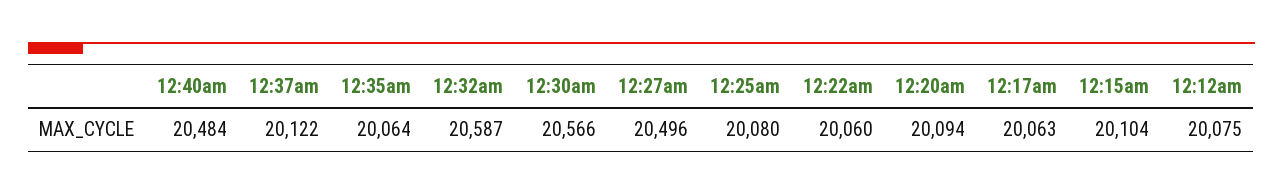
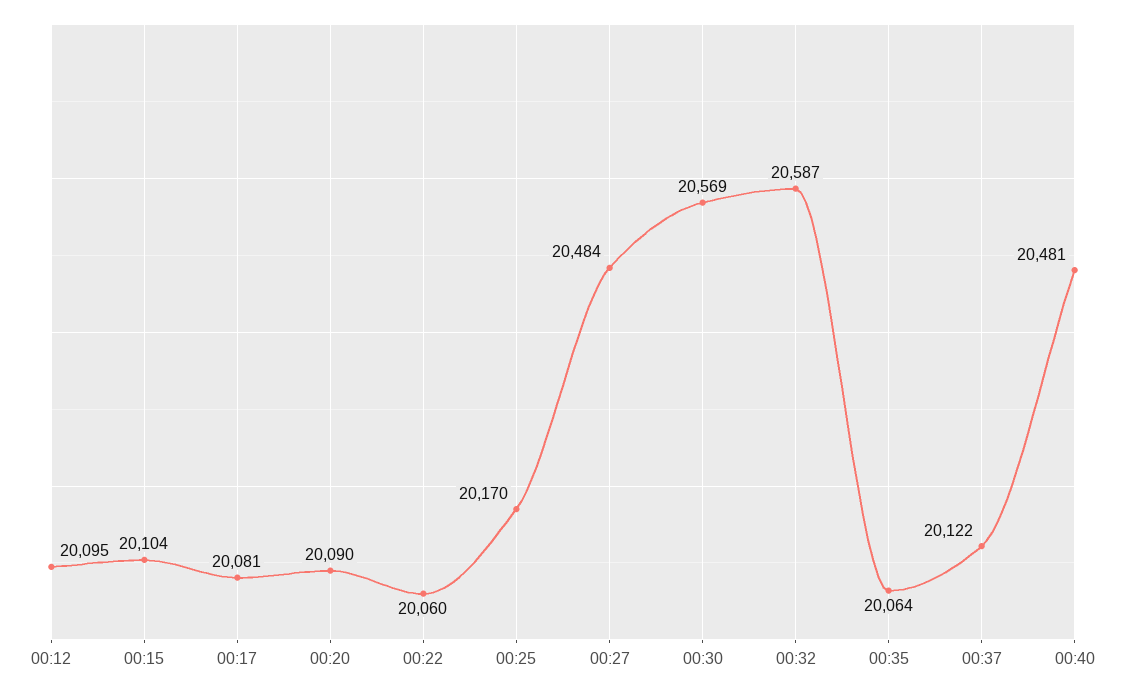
12:40am: 20484 -> 20481
12:30am: 20566 -> 20569
12:27am: 20496 -> 20484
12:25am: 20080 -> 20170
12:20am: 20094 -> 20090
12:17am: 20063 -> 20081
12:12am: 20075 -> 20095

